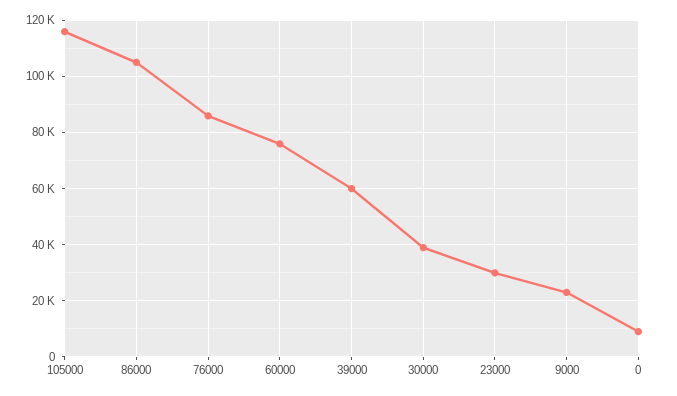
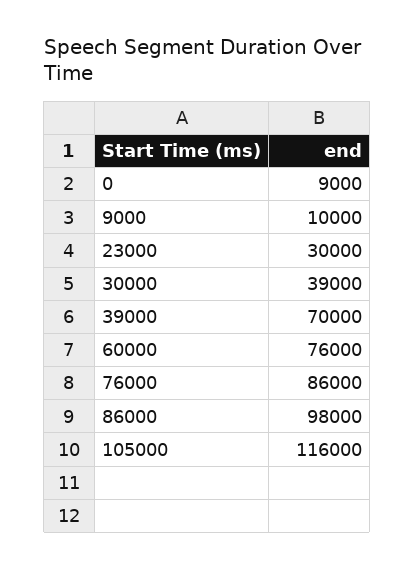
86000: 105000 -> 98000
39000: 60000 -> 70000
9000: 22500 -> 10000

